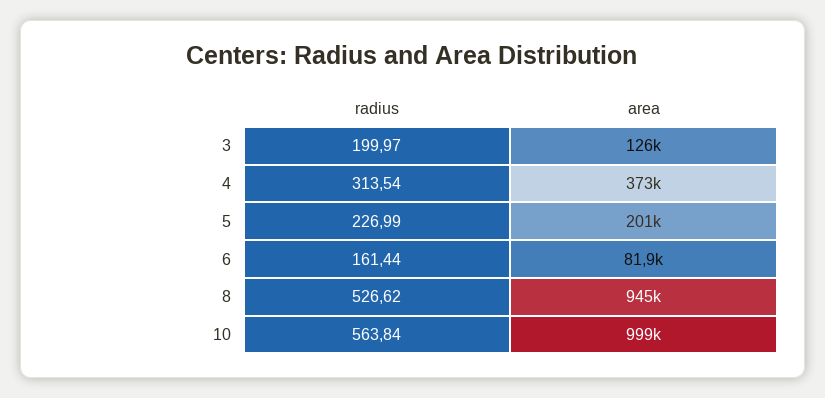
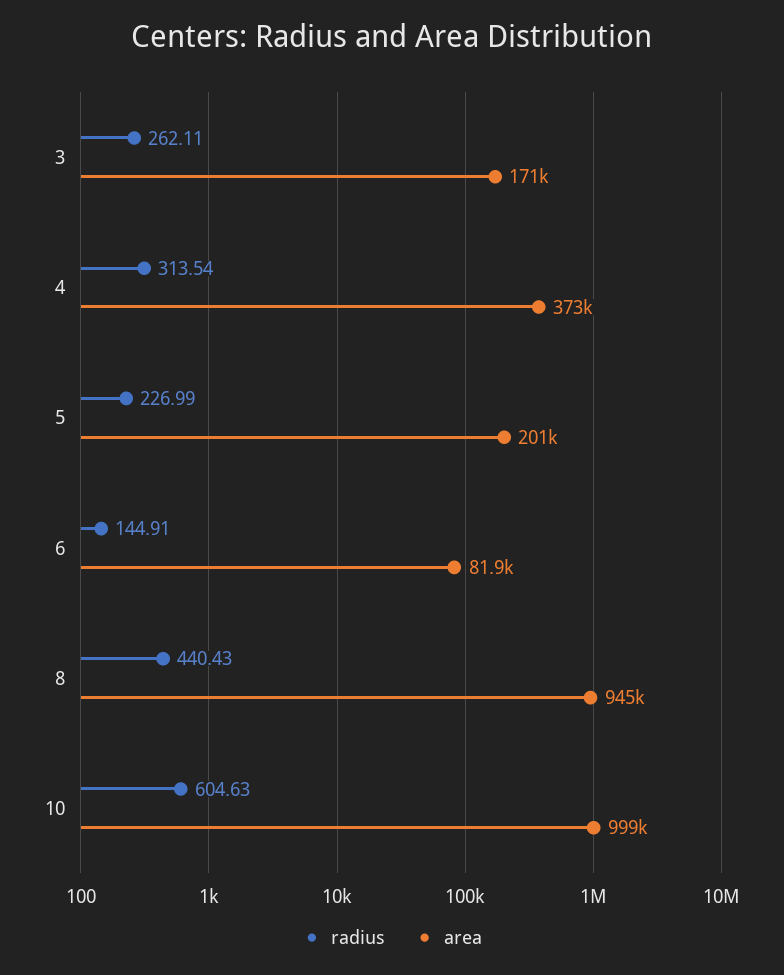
radius, 3: 199.97 -> 262.11
area, 3: 126000 -> 171000
radius, 6: 161.44 -> 144.91
radius, 8: 526.62 -> 440.43
radius, 10: 563.84 -> 604.63

